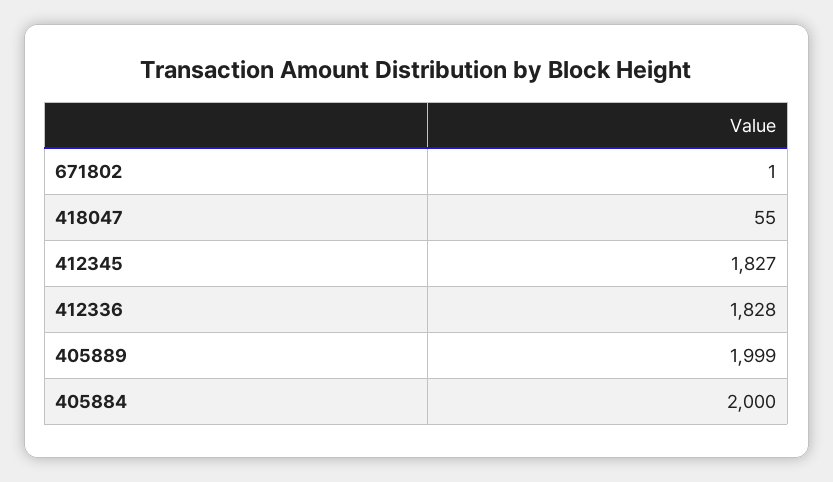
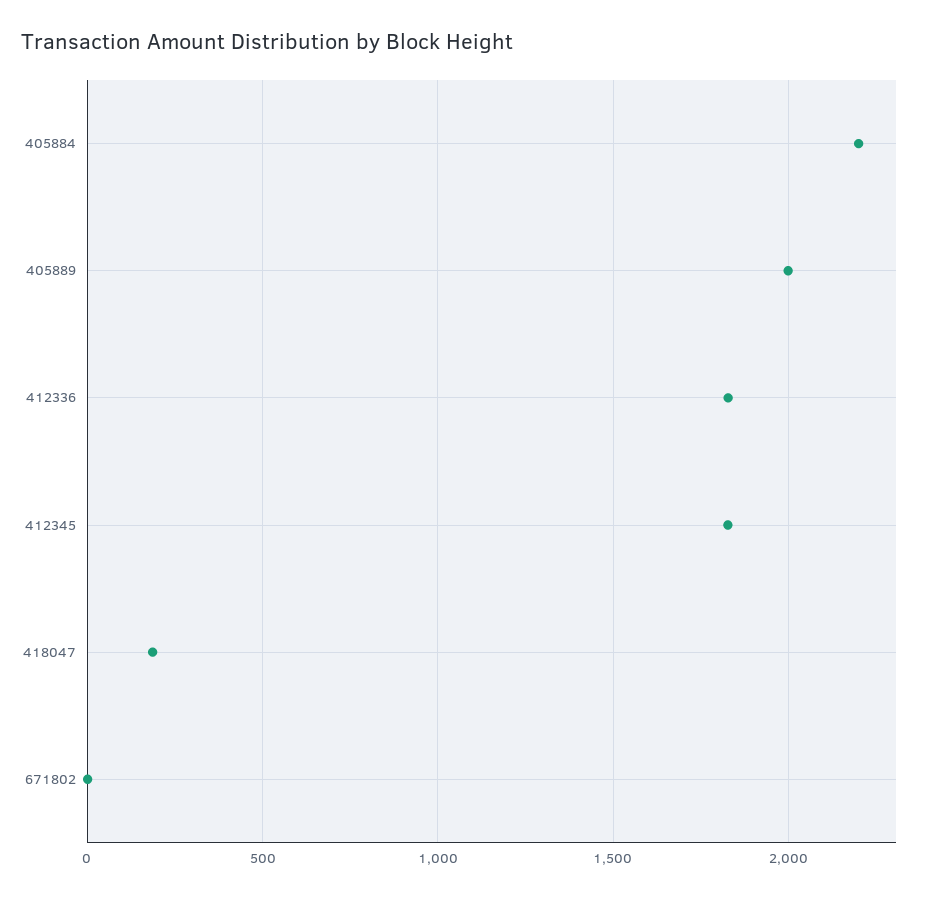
418047: 55 -> 200
405884: 2000 -> 2200

